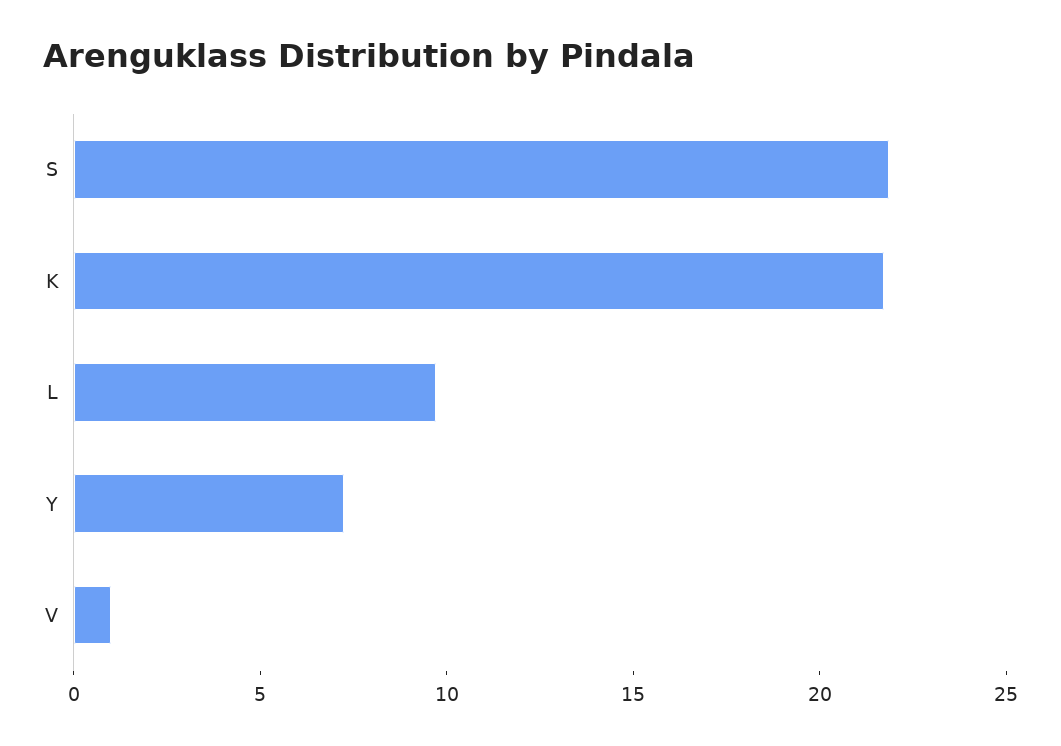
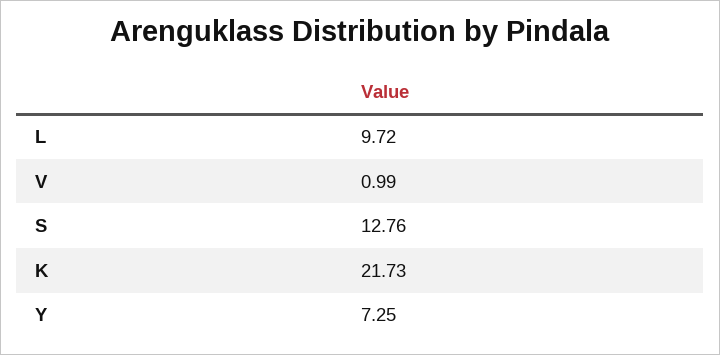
S: 22 -> 12.76

